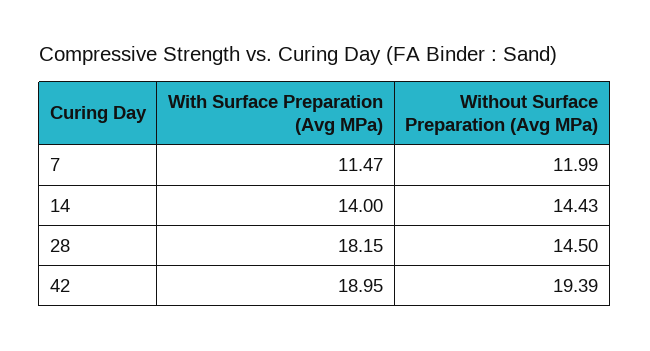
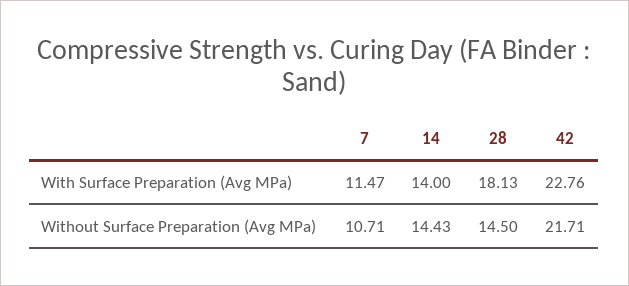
Without Surface Preparation (Avg MPa), 7: 11.99 -> 10.71
With Surface Preparation (Avg MPa), 28: 18.15 -> 18.13
With Surface Preparation (Avg MPa), 42: 18.95 -> 22.76
Without Surface Preparation (Avg MPa), 42: 19.39 -> 21.71

